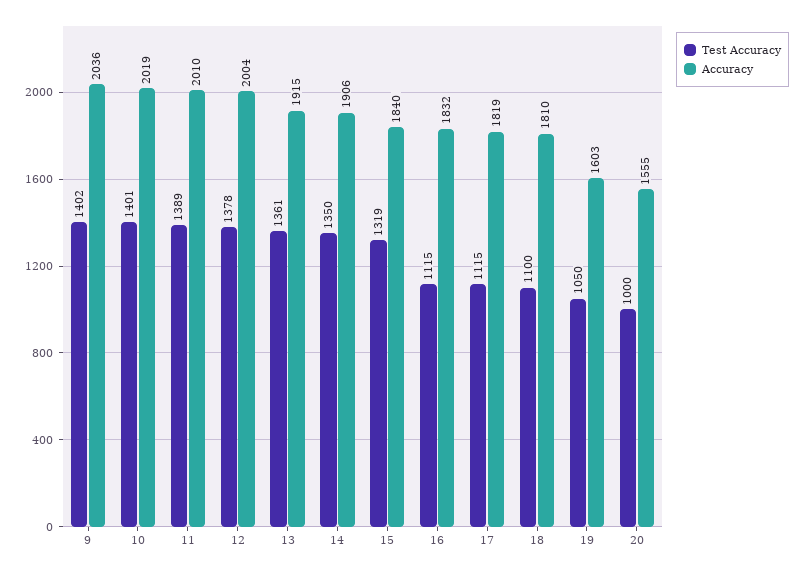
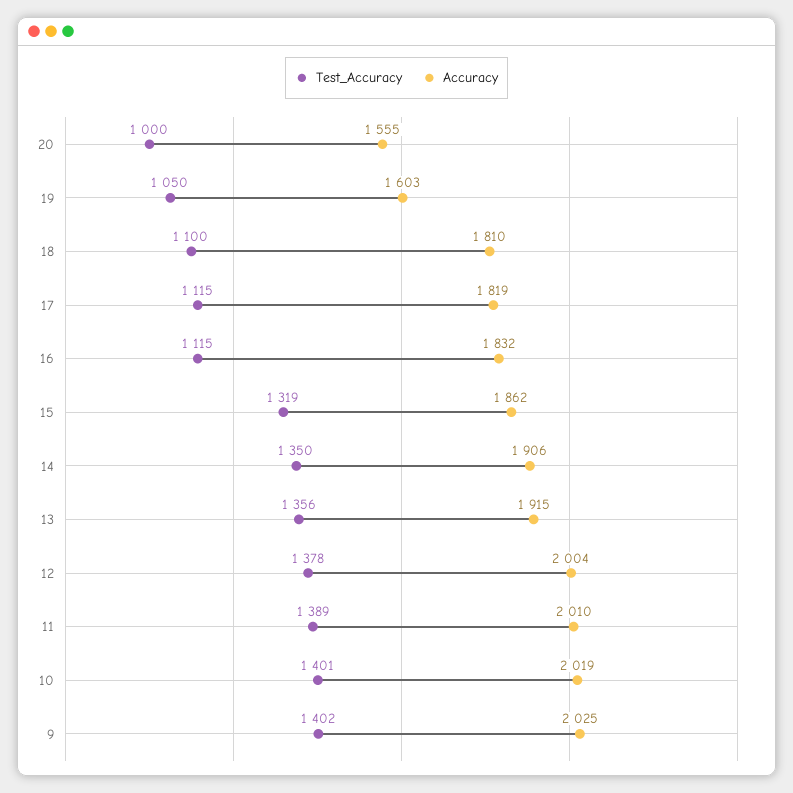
Accuracy, 9: 2036 -> 2025
Test Accuracy, 13: 1361 -> 1356
Accuracy, 15: 1840 -> 1862

